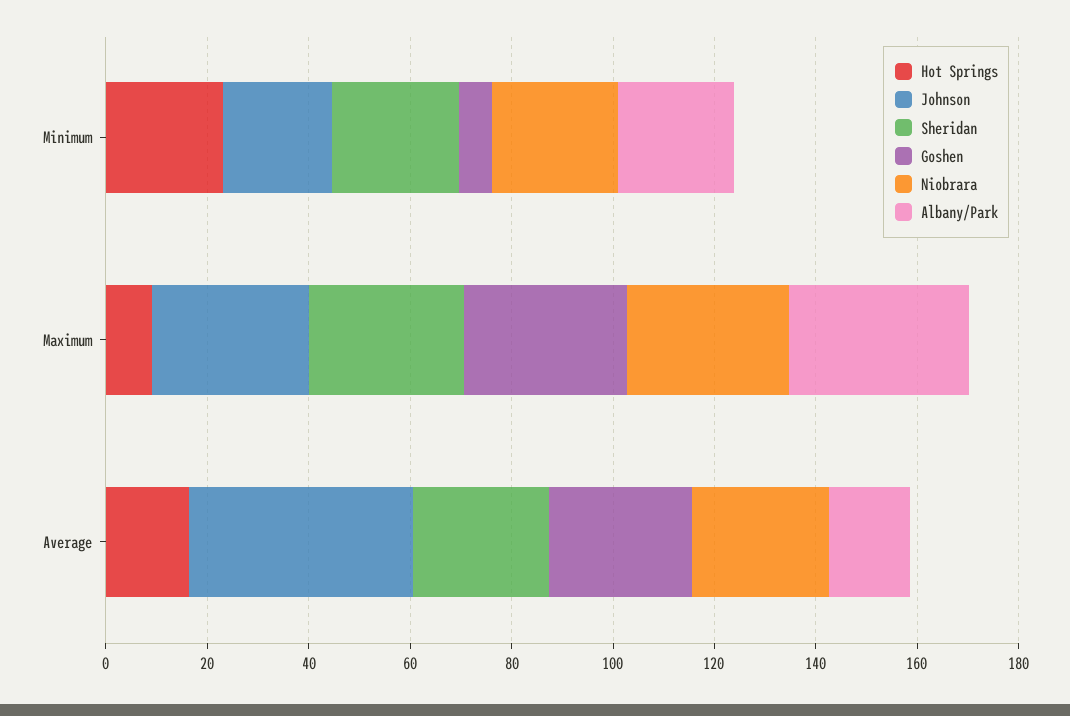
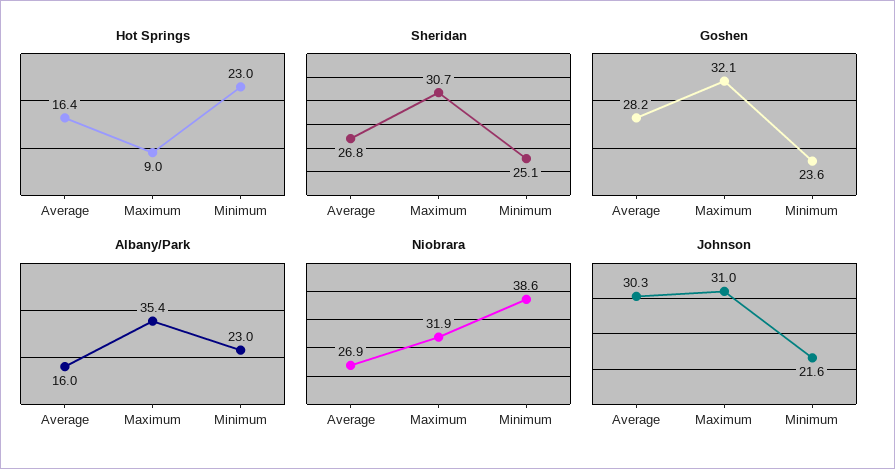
Goshen, Minimum: 5 -> 23.6
Niobrara, Minimum: 25 -> 38.6
Johnson, Average: 45 -> 30.3

